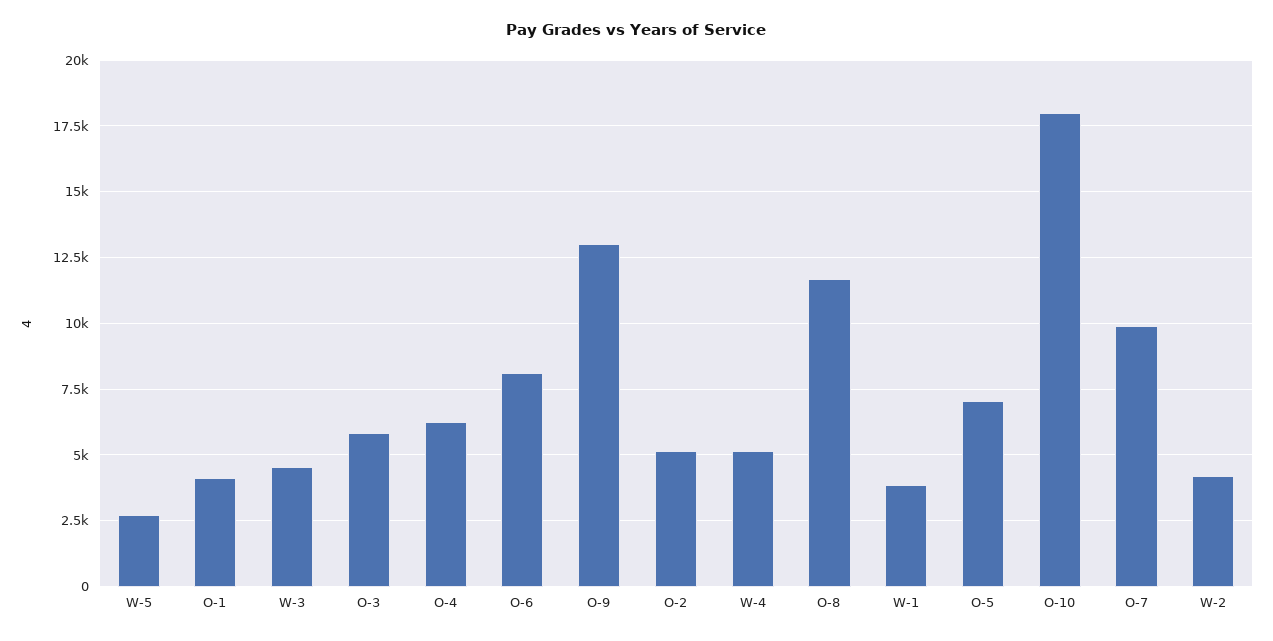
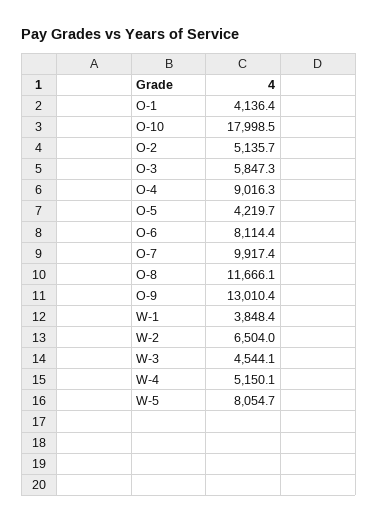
W-5: 2750 -> 8054.7
O-4: 6250 -> 9016.3
O-5: 7000 -> 4219.7
W-2: 4250 -> 6504

